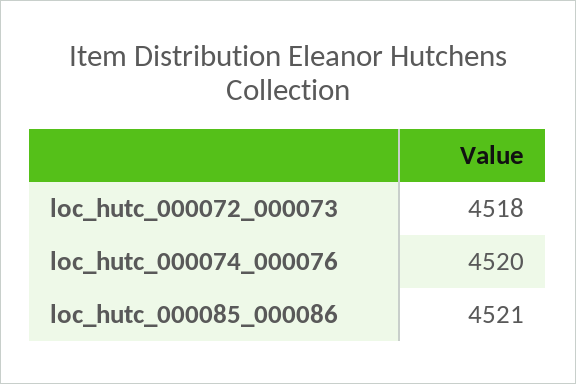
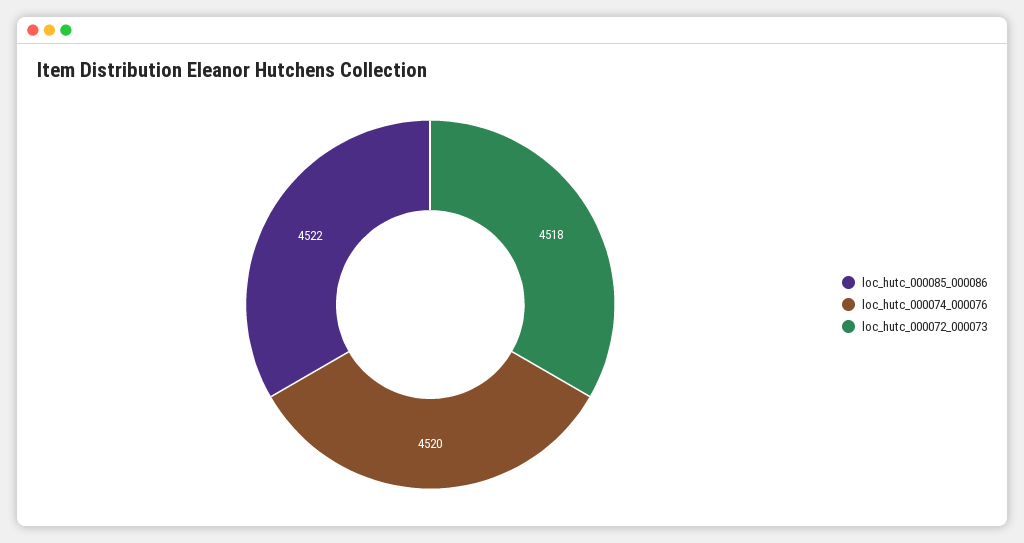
loc_hutc_000085_000086: 4521 -> 4522

